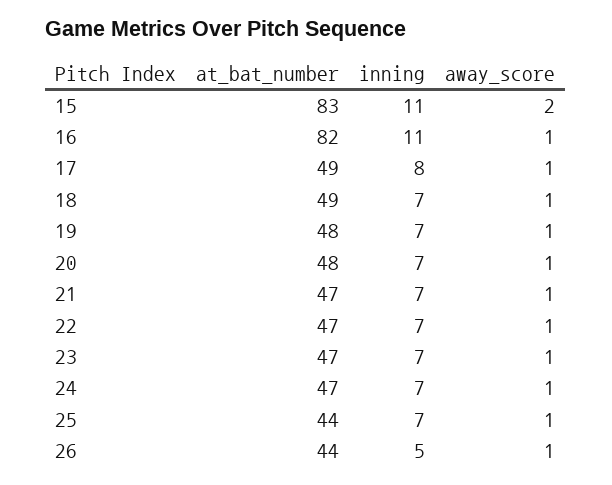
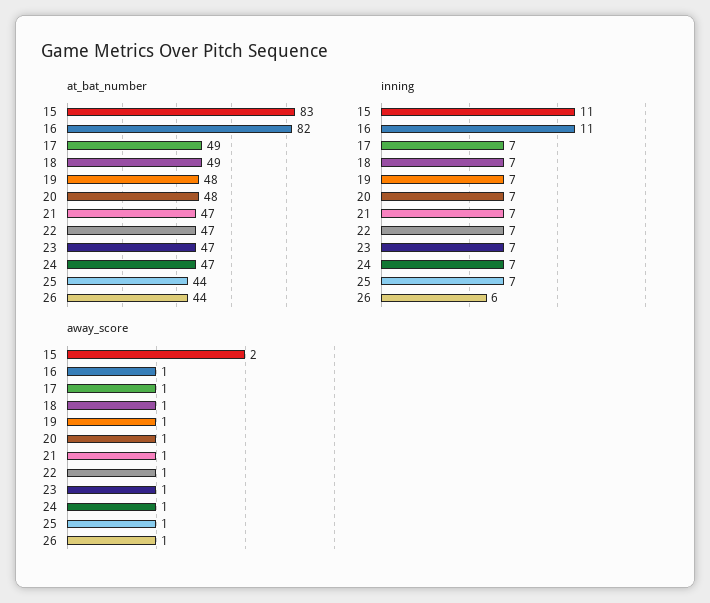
inning, 17: 8 -> 7
inning, 26: 5 -> 6

